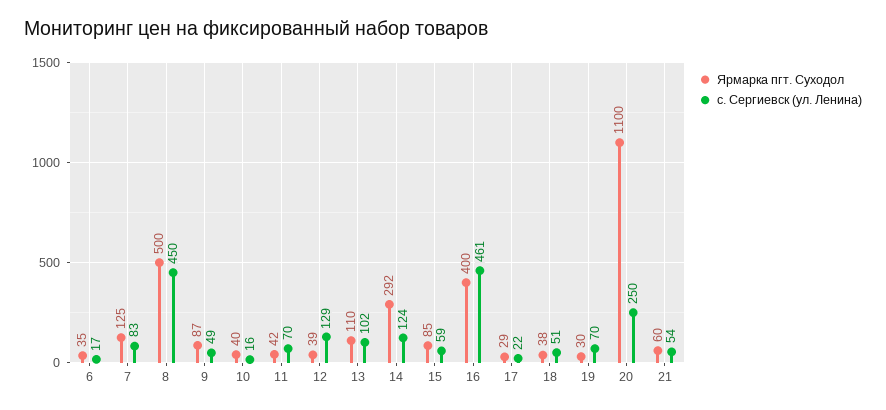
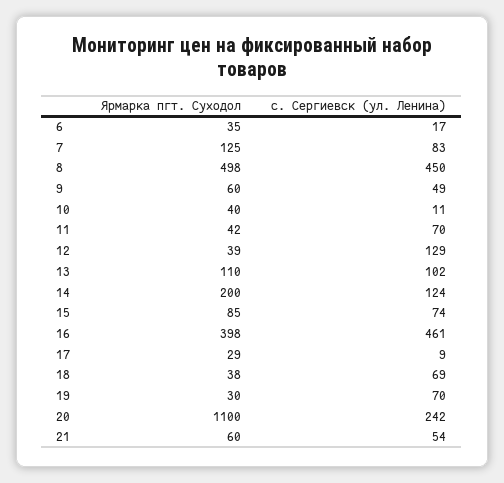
Ярмарка пгт. Суходол, 8: 500 -> 498
Ярмарка пгт. Суходол, 9: 87 -> 60
с. Сергиевск (ул. Ленина), 10: 16 -> 11
Ярмарка пгт. Суходол, 14: 292 -> 200
с. Сергиевск (ул. Ленина), 15: 59 -> 74
Ярмарка пгт. Суходол, 16: 400 -> 398
с. Сергиевск (ул. Ленина), 17: 22 -> 9
с. Сергиевск (ул. Ленина), 18: 51 -> 69
с. Сергиевск (ул. Ленина), 20: 250 -> 242

